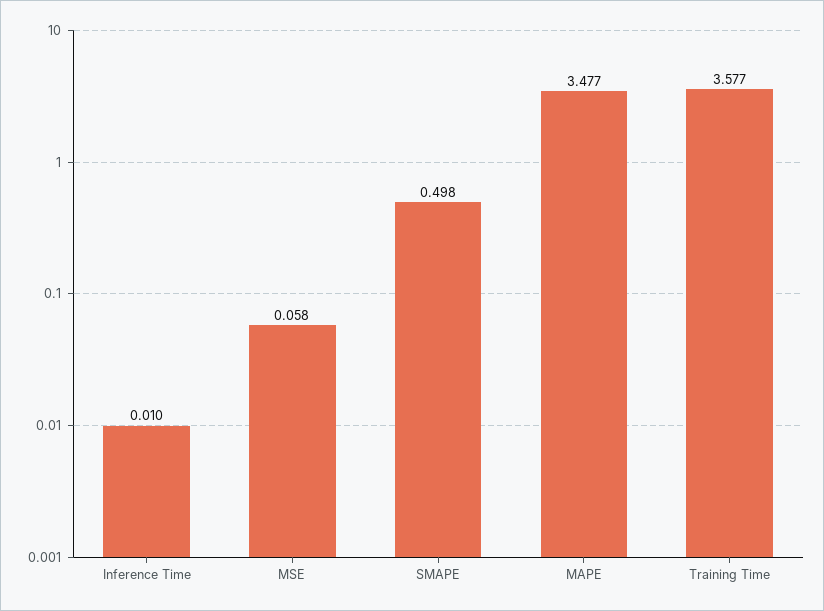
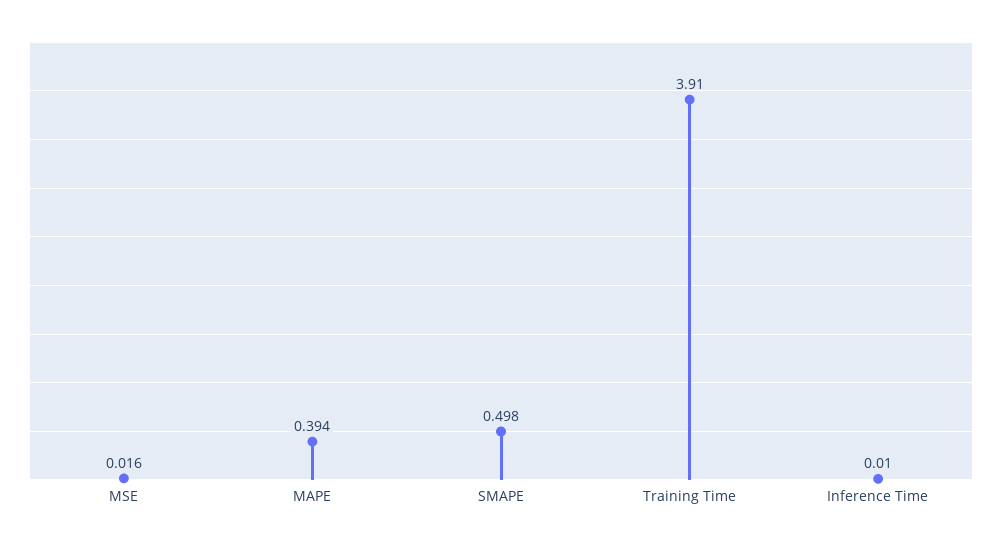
MSE: 0.058 -> 0.016
MAPE: 3.477 -> 0.394
Training Time: 3.577 -> 3.91

